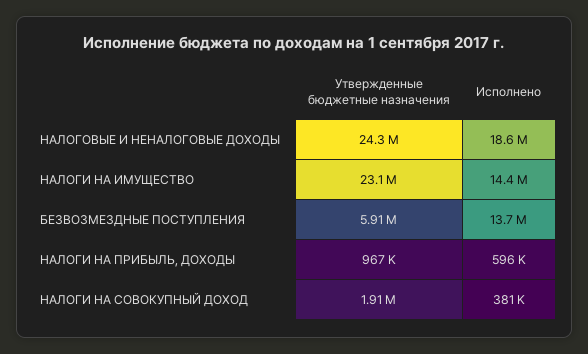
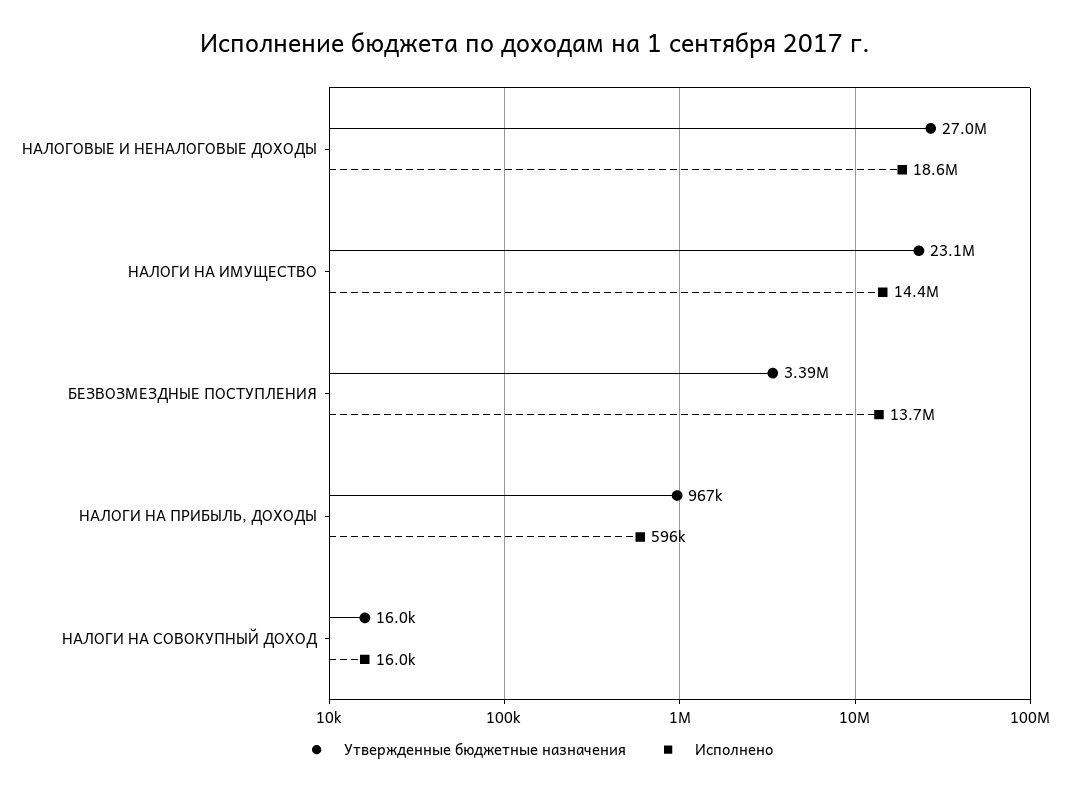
Утвержденные бюджетные назначения, НАЛОГОВЫЕ И НЕНАЛОГОВЫЕ ДОХОДЫ: 24300000 -> 27000000
Утвержденные бюджетные назначения, БЕЗВОЗМЕЗДНЫЕ ПОСТУПЛЕНИЯ: 5910000 -> 3390000
Утвержденные бюджетные назначения, НАЛОГИ НА СОВОКУПНЫЙ ДОХОД: 1910000 -> 16000
Исполнено, НАЛОГИ НА СОВОКУПНЫЙ ДОХОД: 381000 -> 16000

